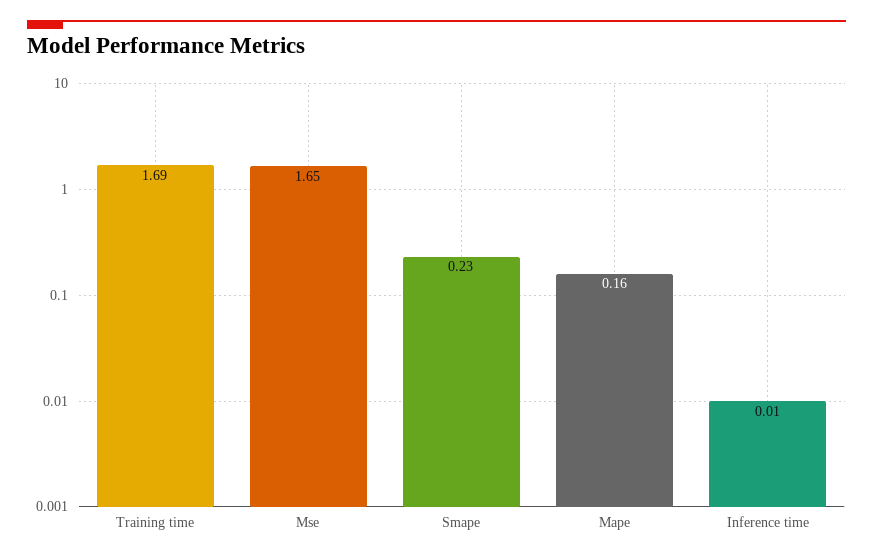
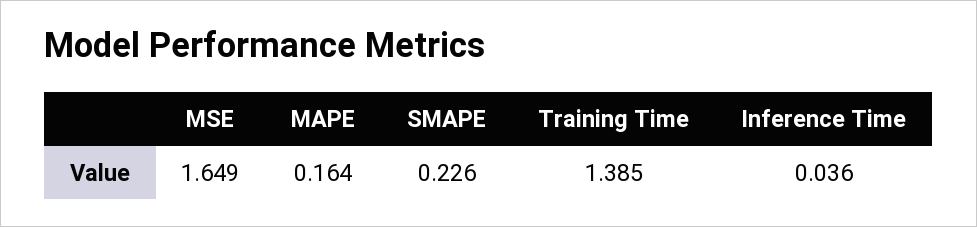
Training time: 1.69 -> 1.385
Inference time: 0.01 -> 0.036

